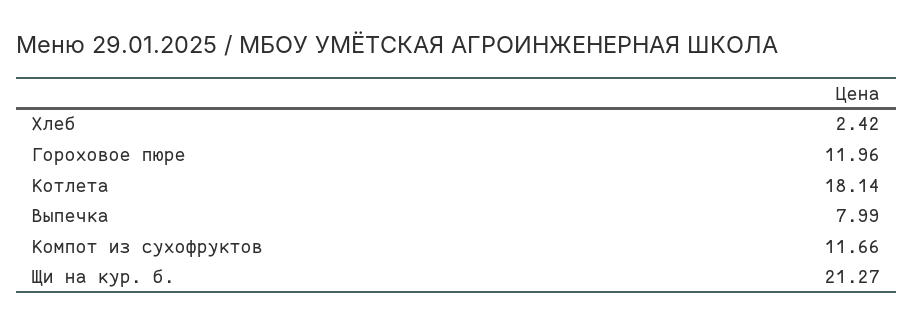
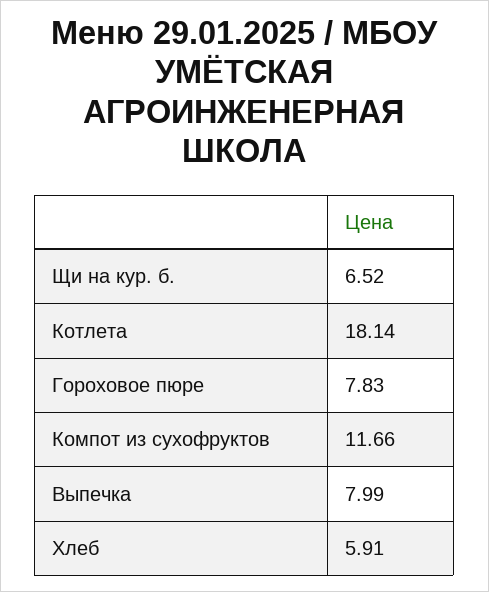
Хлеб: 2.42 -> 5.91
Гороховое пюре: 11.96 -> 7.83
Щи на кур. б.: 21.27 -> 6.52

